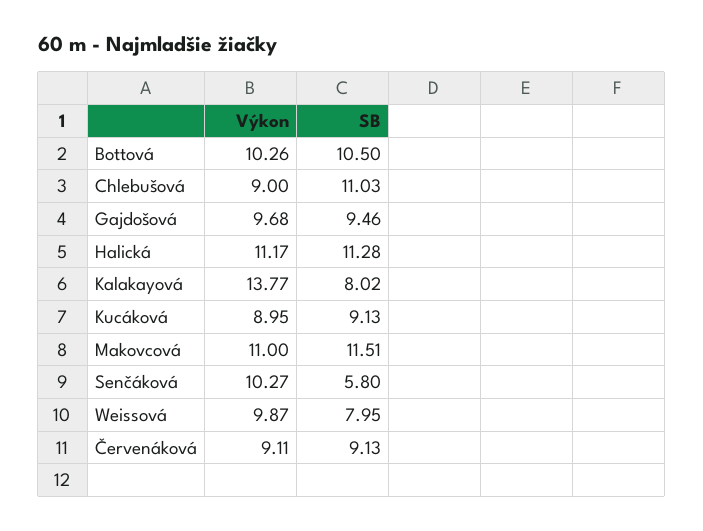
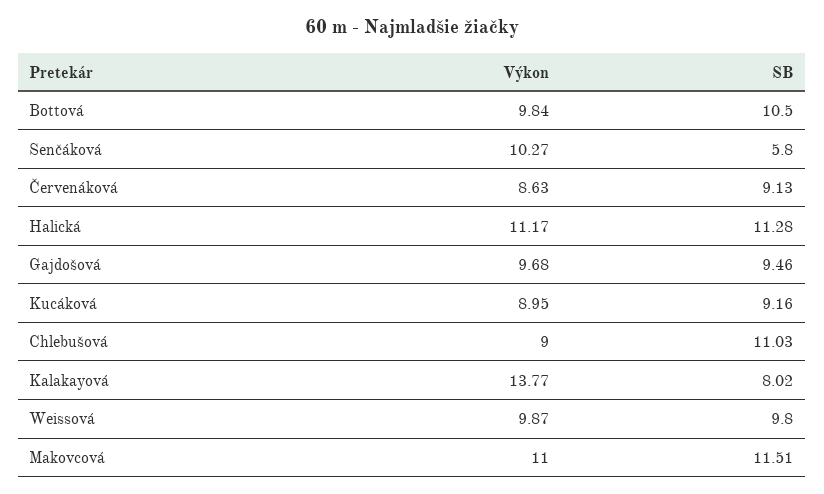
Výkon, Bottová: 10.26 -> 9.84
SB, Kucáková: 9.13 -> 9.16
SB, Weissová: 7.95 -> 9.8
Výkon, Červenáková: 9.11 -> 8.63

